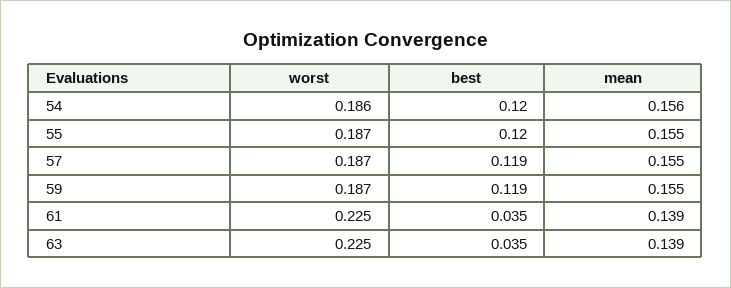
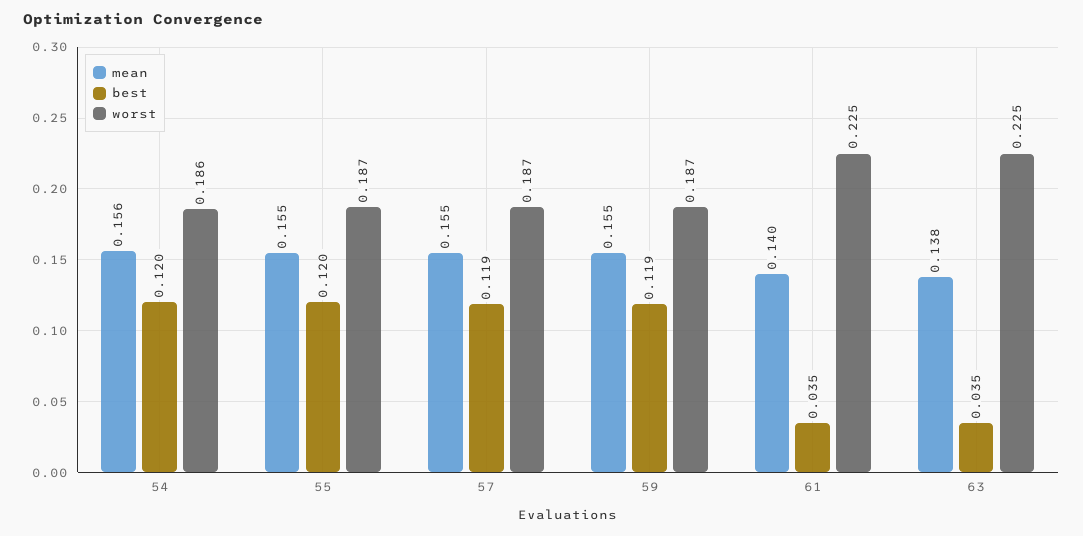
mean, 61: 0.139 -> 0.14
mean, 63: 0.139 -> 0.138

